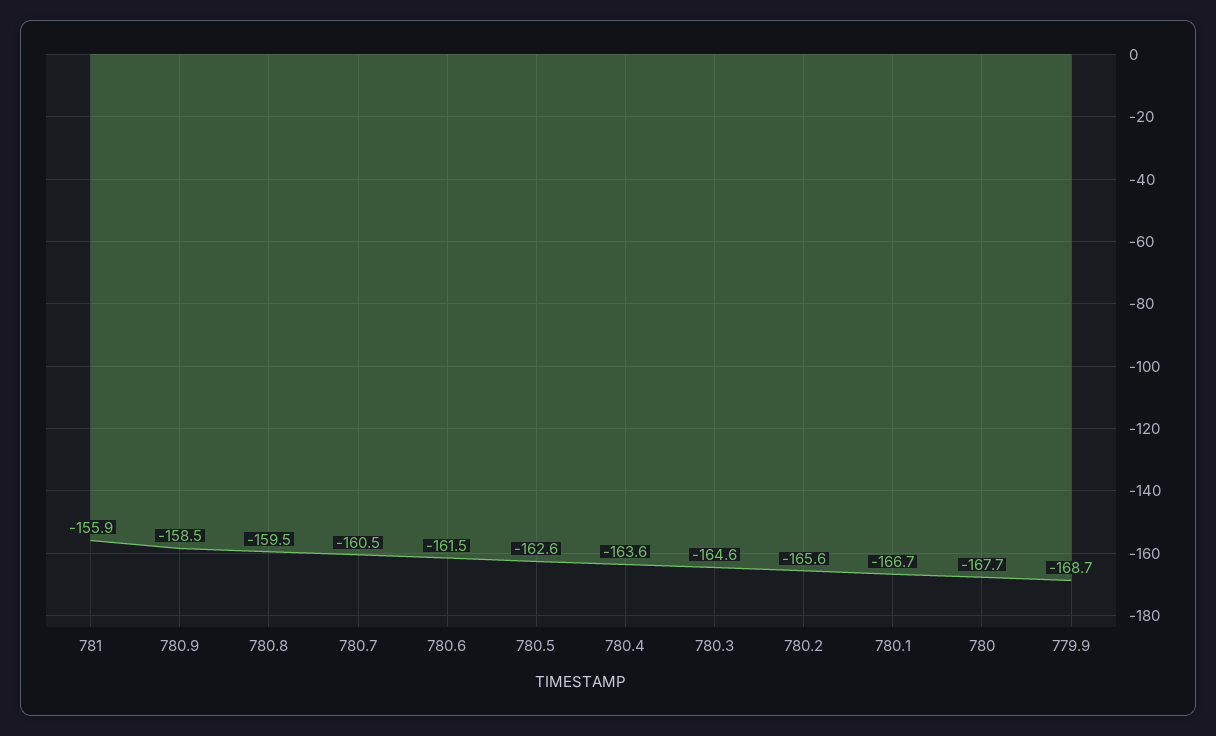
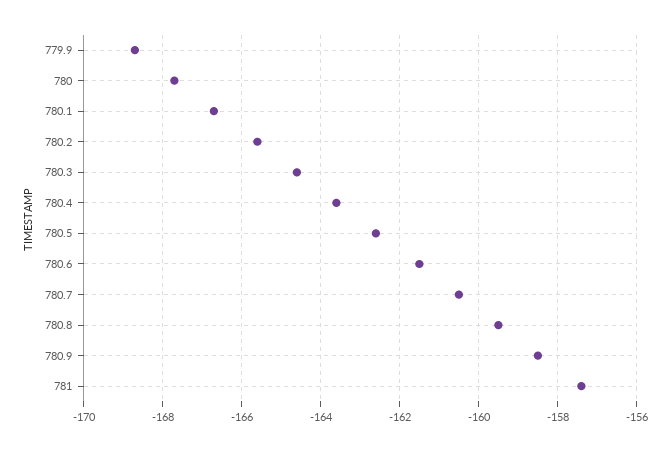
781: -155.9 -> -157.5

